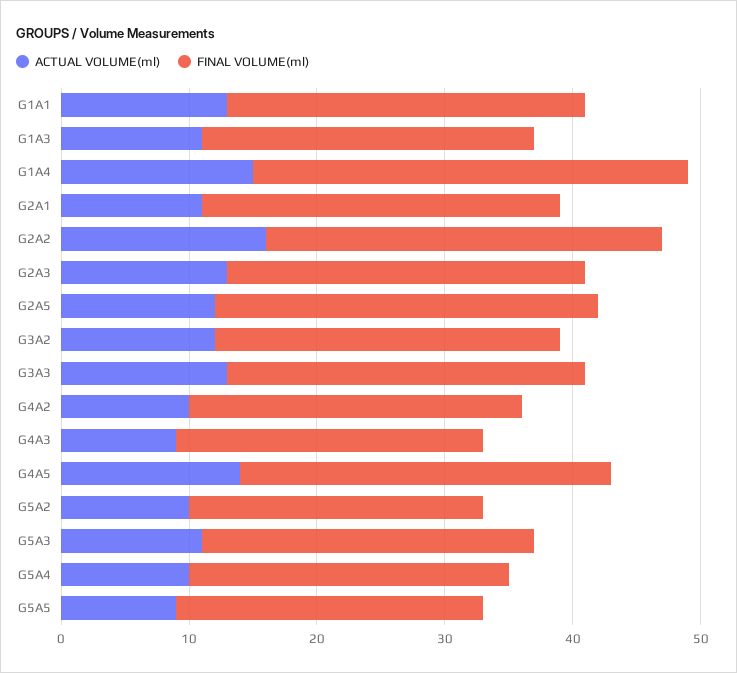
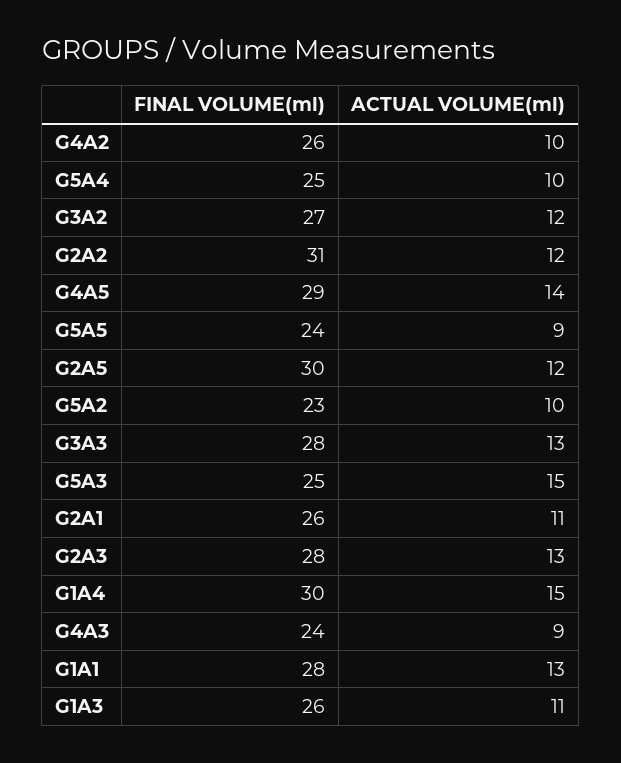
FINAL VOLUME(ml), G1A4: 34 -> 30
FINAL VOLUME(ml), G2A1: 28 -> 26
ACTUAL VOLUME(ml), G2A2: 16 -> 12
ACTUAL VOLUME(ml), G5A3: 11 -> 15
FINAL VOLUME(ml), G5A3: 26 -> 25

